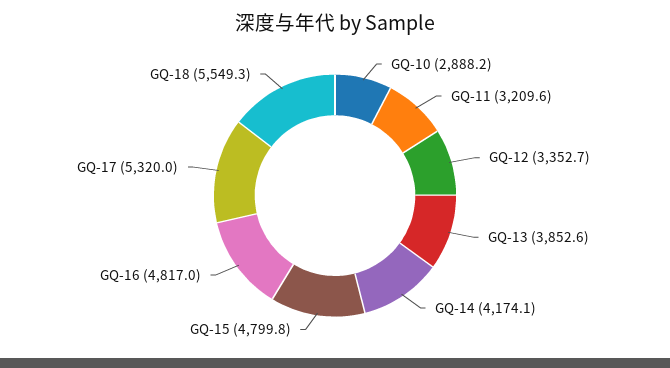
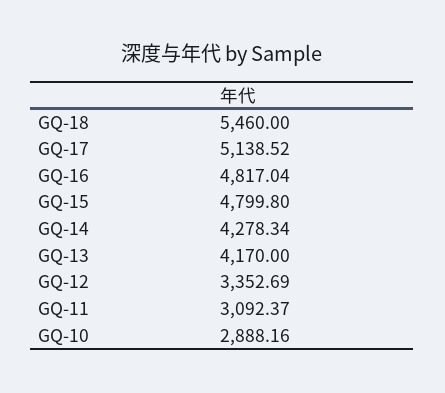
GQ-11: 3209.6 -> 3092.37
GQ-13: 3852.6 -> 4170
GQ-14: 4174.1 -> 4278.34
GQ-17: 5320 -> 5138.52
GQ-18: 5549.3 -> 5460

